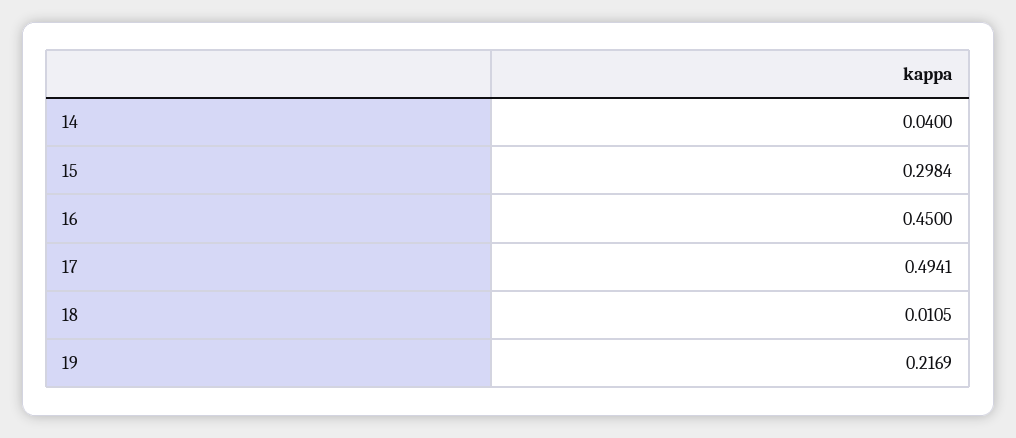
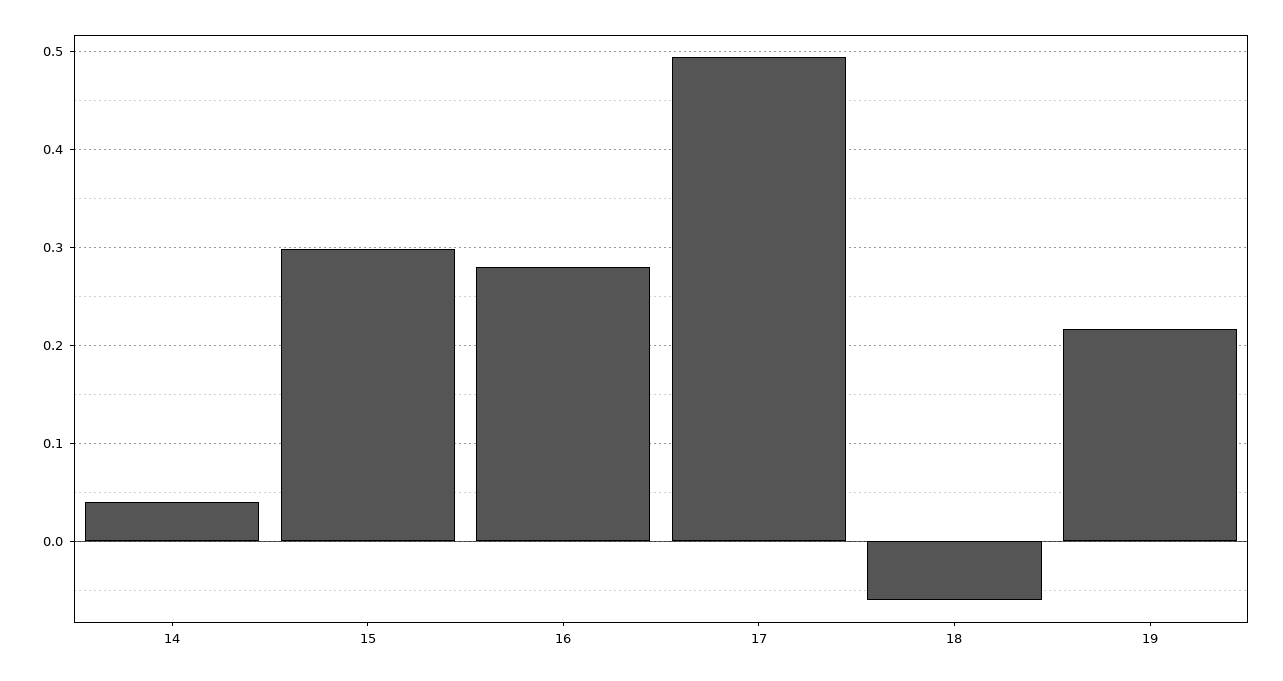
16: 0.45 -> 0.28
18: 0.0105 -> -0.06

